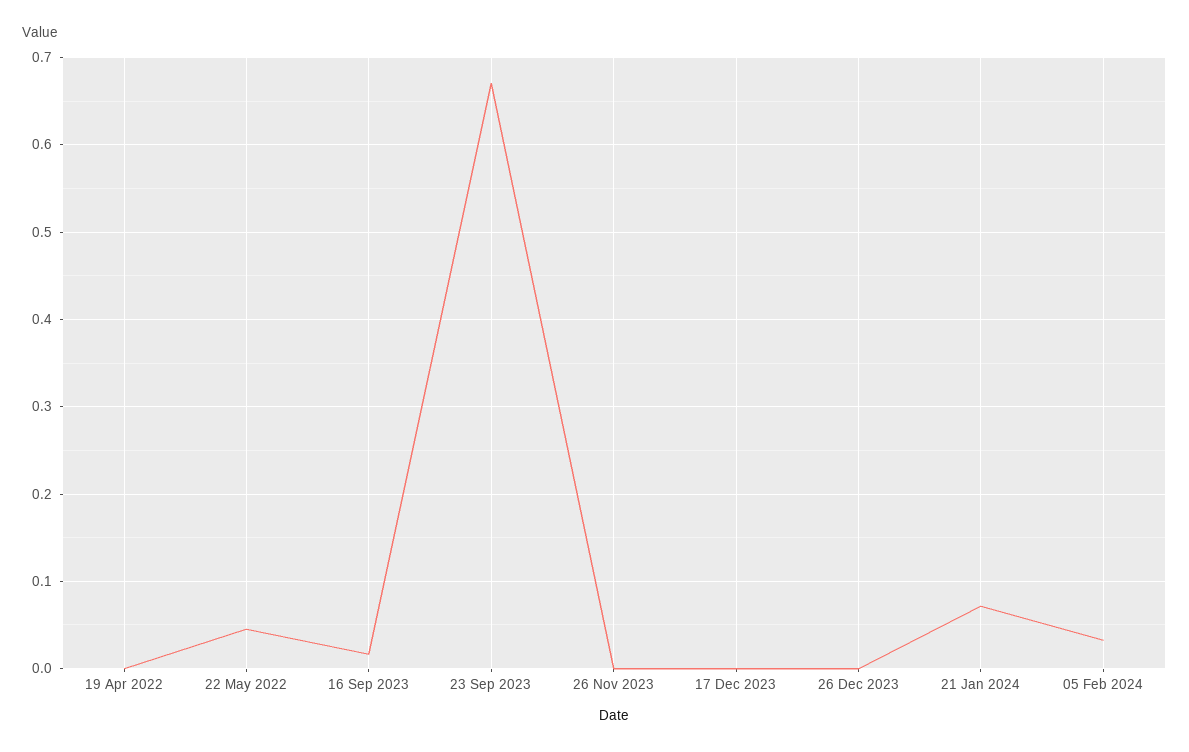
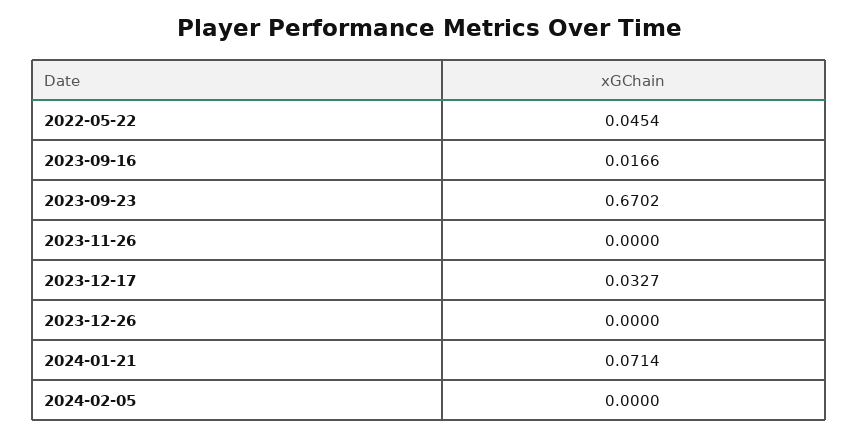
19 Apr 2022: 0 -> none
17 Dec 2023: 0 -> 0.0327
05 Feb 2024: 0.03 -> 0

